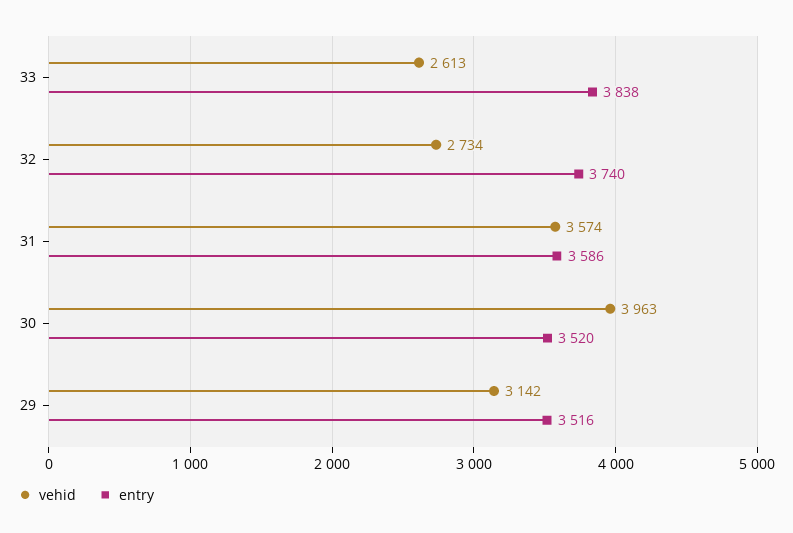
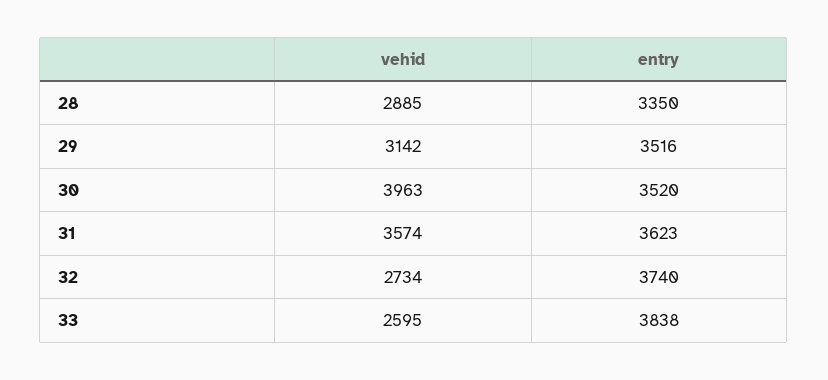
vehid, 33: 2613 -> 2595
entry, 31: 3586 -> 3623
vehid, 28: none -> 2885
entry, 28: none -> 3350

